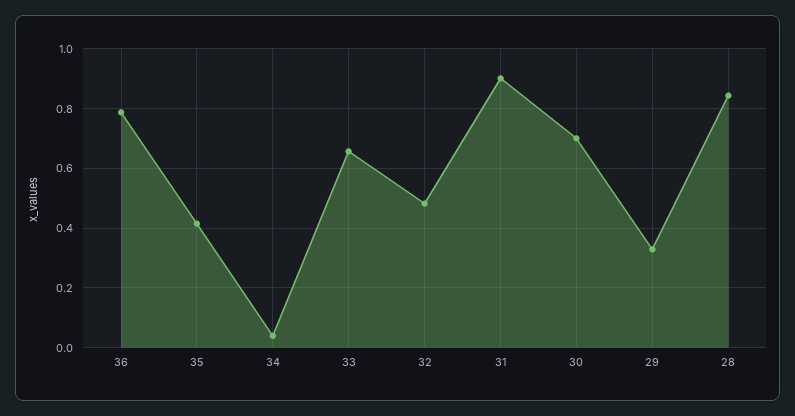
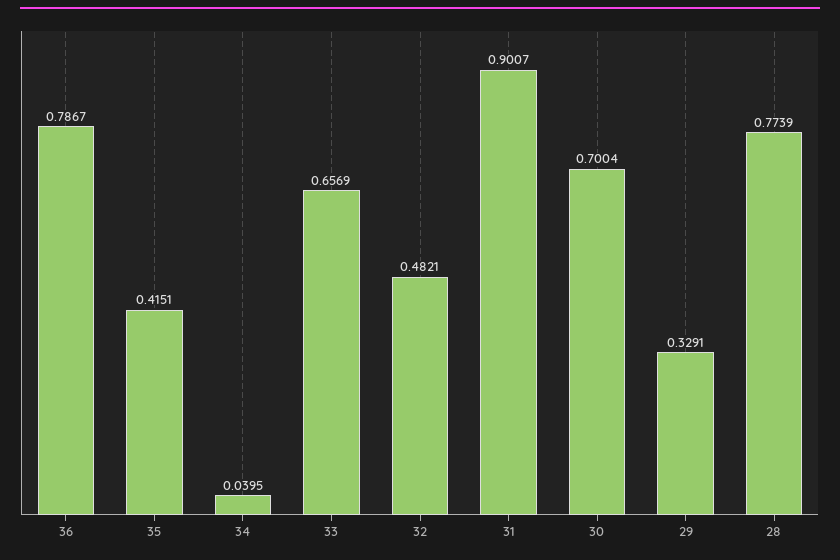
28: 0.85 -> 0.7739

